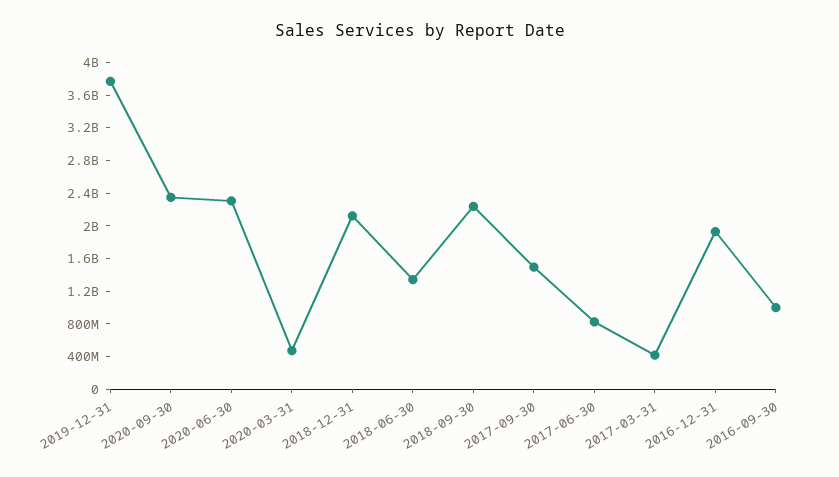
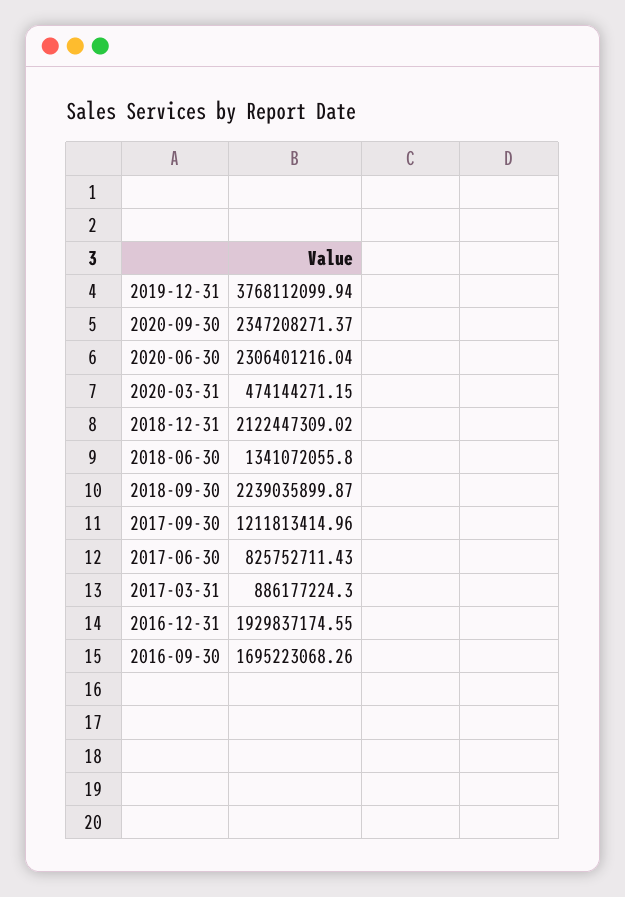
2017-09-30: 1500000000 -> 1211813414.96
2017-03-31: 400000000 -> 886177224.3
2016-09-30: 1000000000 -> 1695223068.26

